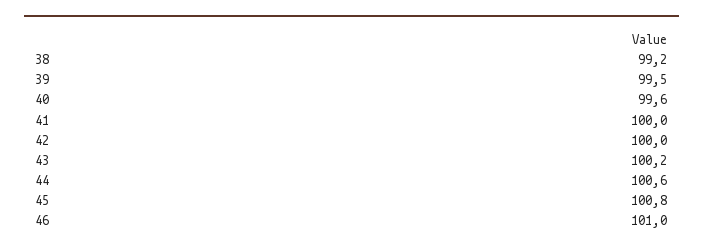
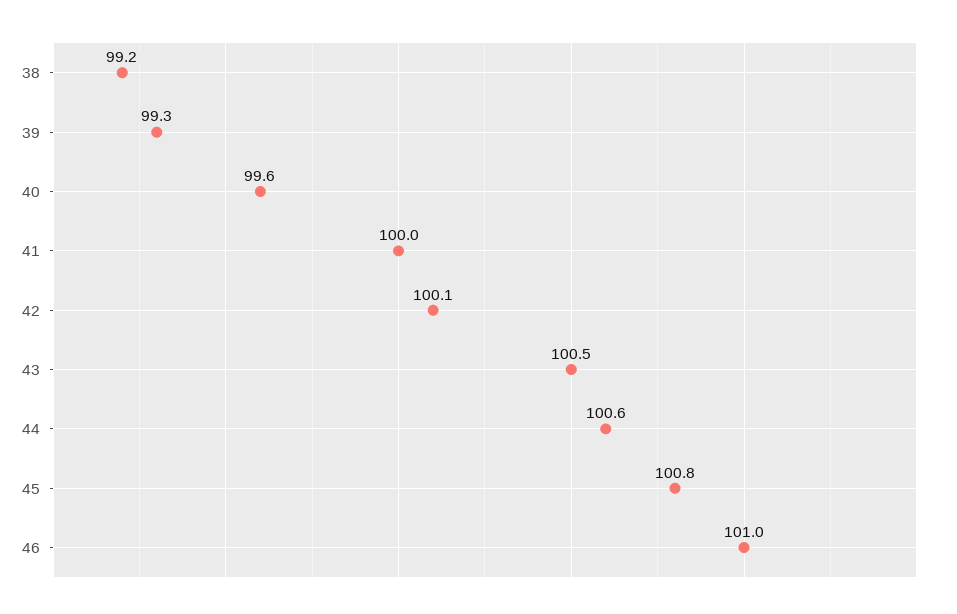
39: 99.5 -> 99.3
42: 100 -> 100.1
43: 100.2 -> 100.5

